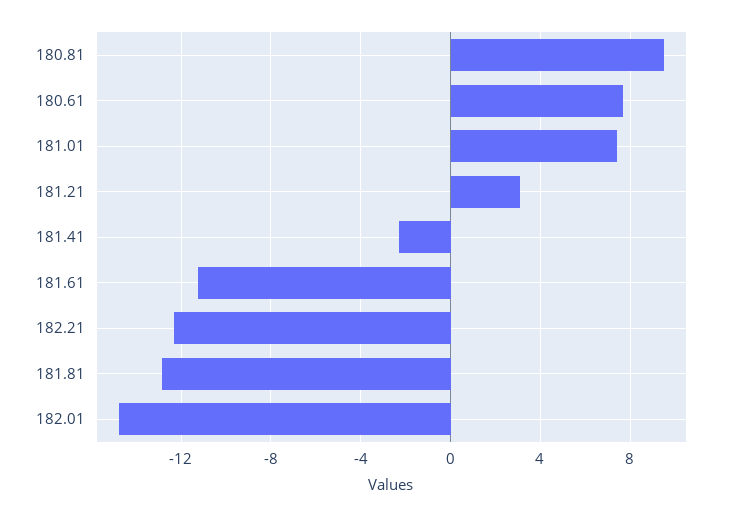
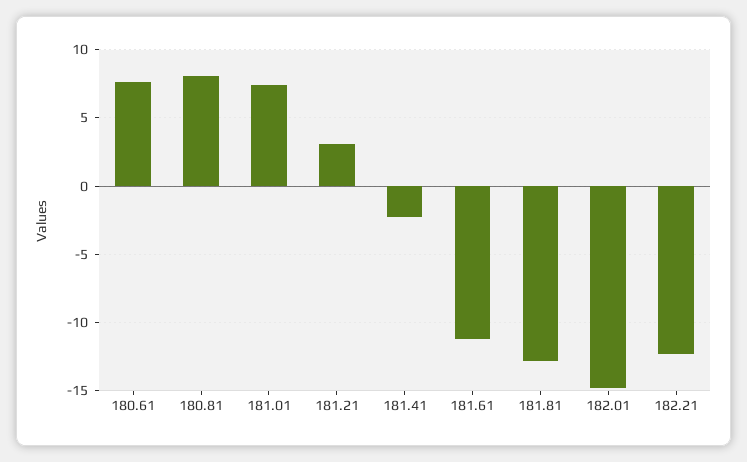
180.81: 9.5 -> 8

